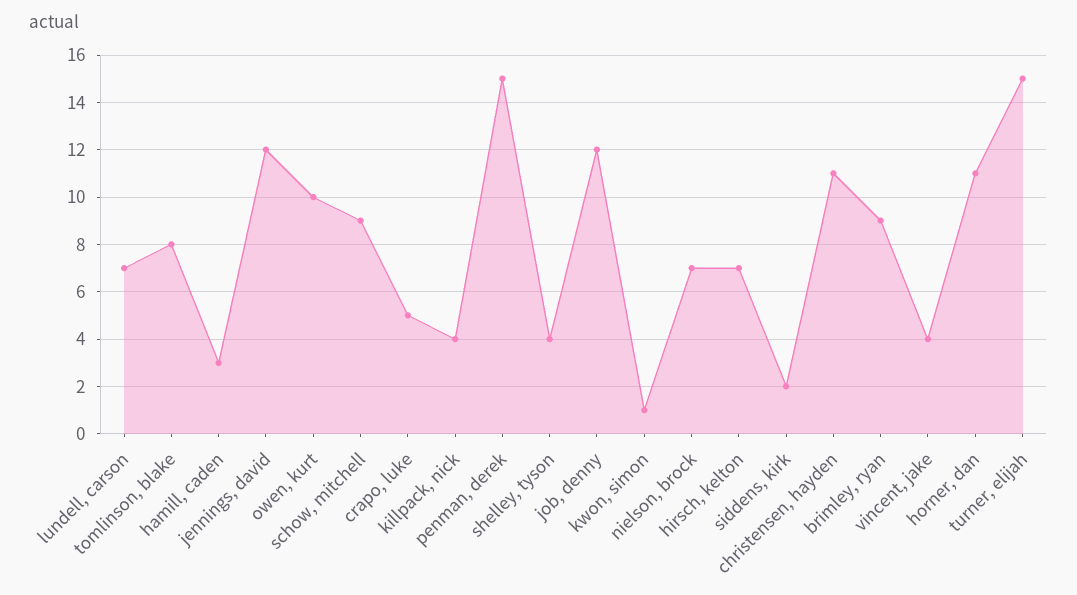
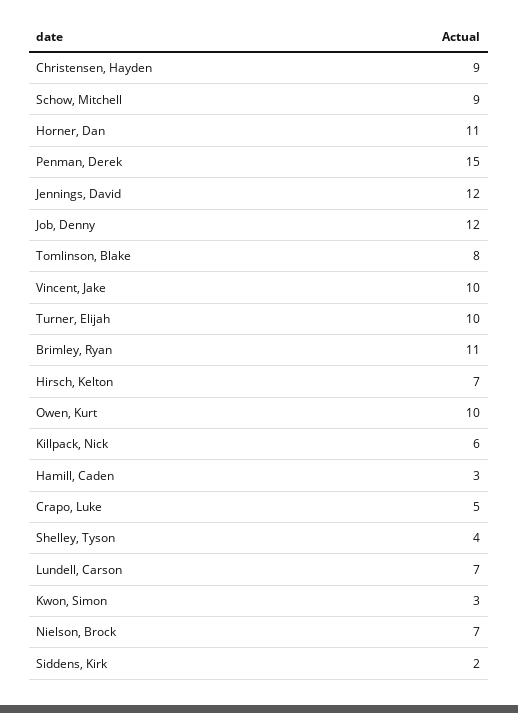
killpack, nick: 4 -> 6
kwon, simon: 1 -> 3
christensen, hayden: 11 -> 9
brimley, ryan: 9 -> 11
vincent, jake: 4 -> 10
turner, elijah: 15 -> 10

